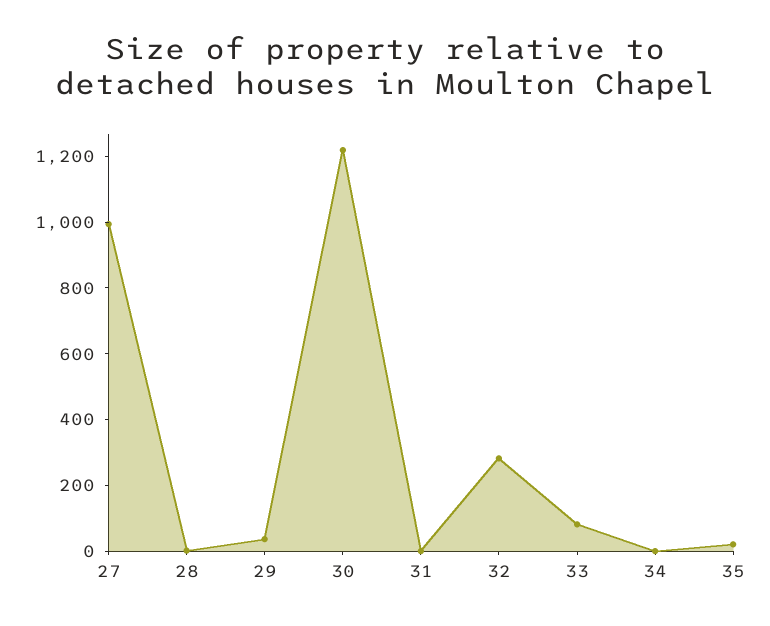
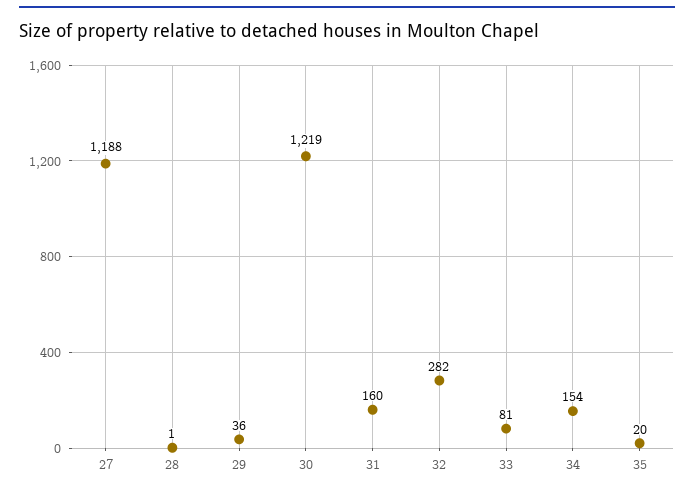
27: 1000 -> 1188
31: 0 -> 160
34: 0 -> 154

